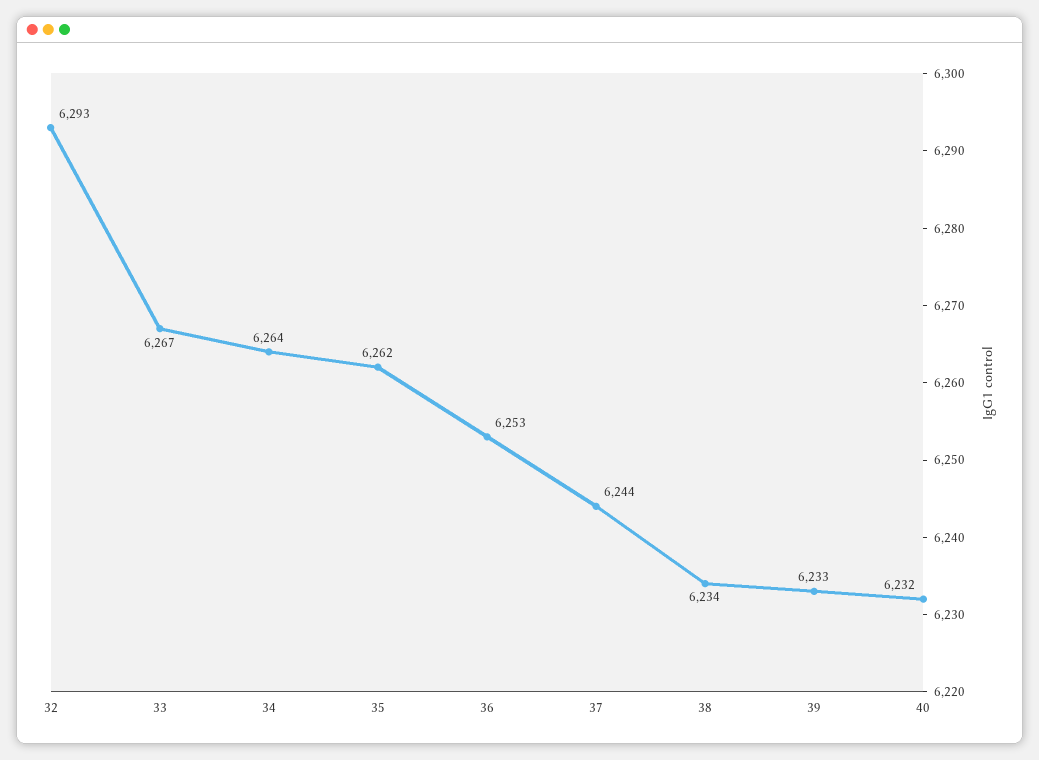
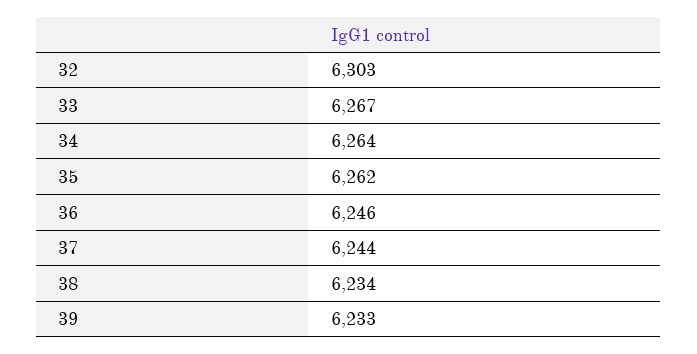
32: 6293 -> 6303
36: 6253 -> 6246
40: 6232 -> none

